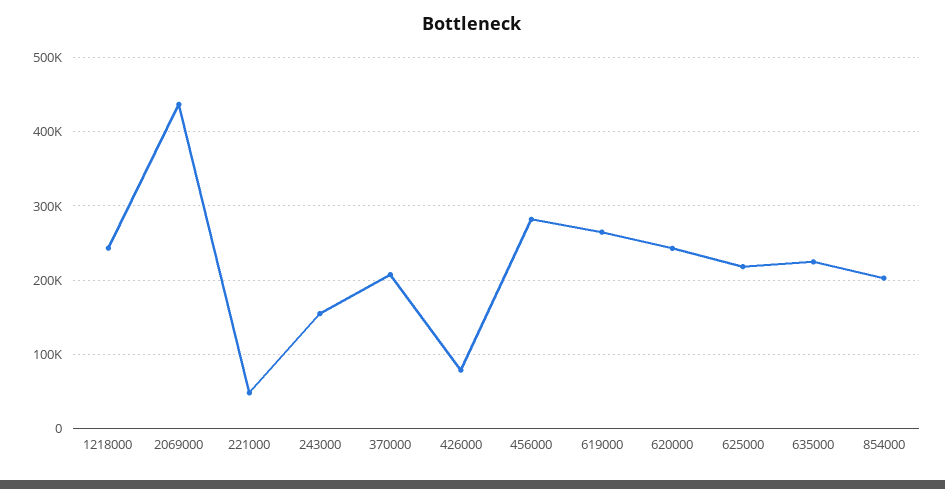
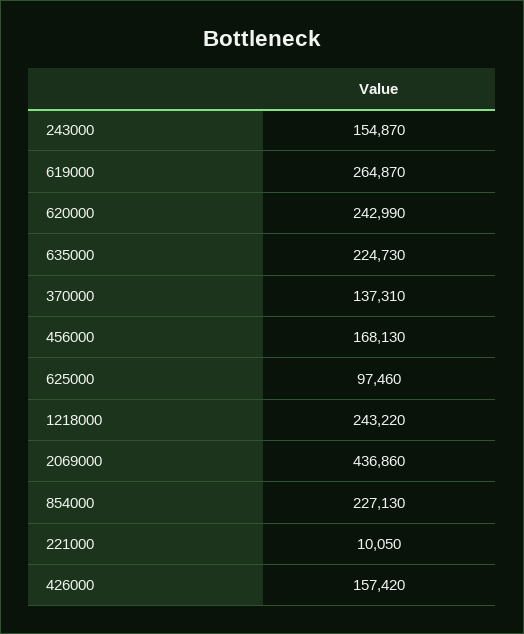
221000: 50000 -> 10050
370000: 210000 -> 137310
426000: 80000 -> 157420
456000: 280000 -> 168130
625000: 220000 -> 97460
854000: 200000 -> 227130

